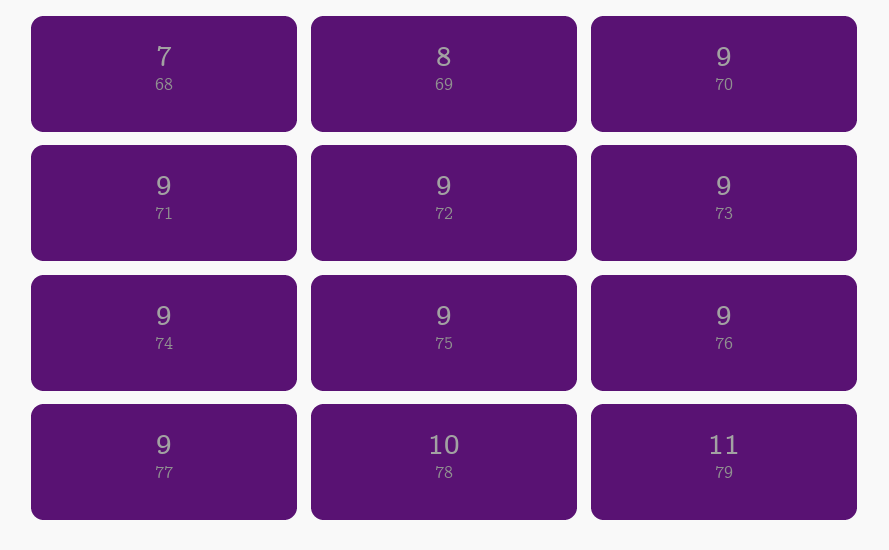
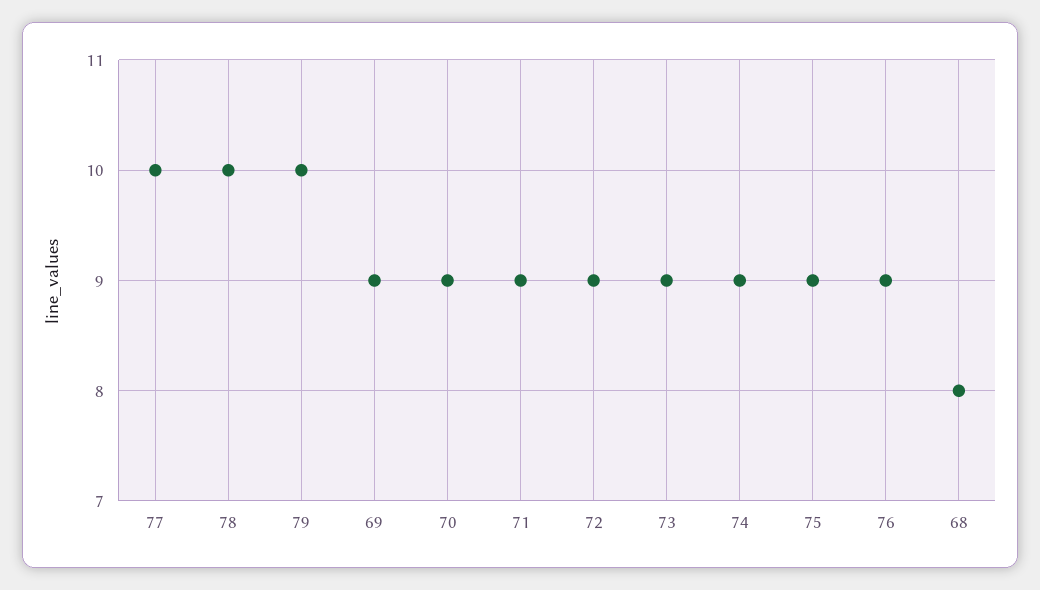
68: 7 -> 8
69: 8 -> 9
77: 9 -> 10
79: 11 -> 10

